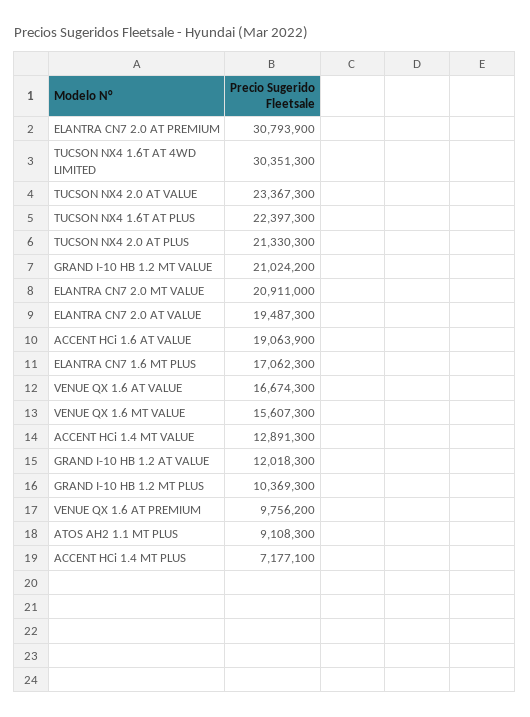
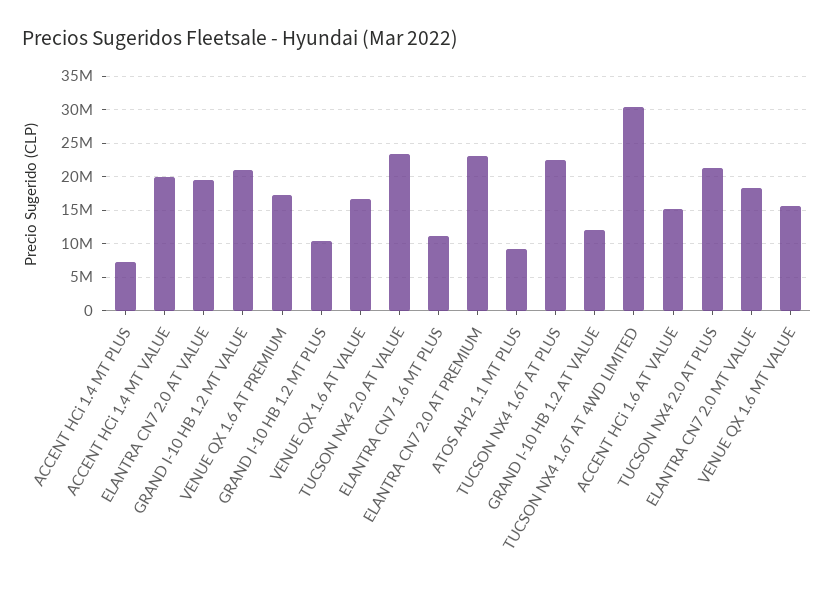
ELANTRA CN7 2.0 AT PREMIUM: 30793900 -> 23000000
ELANTRA CN7 2.0 MT VALUE: 20911000 -> 18000000
ACCENT HCi 1.6 AT VALUE: 19063900 -> 15000000
ELANTRA CN7 1.6 MT PLUS: 17062300 -> 11000000
ACCENT HCi 1.4 MT VALUE: 12891300 -> 20000000
VENUE QX 1.6 AT PREMIUM: 9756200 -> 17000000

